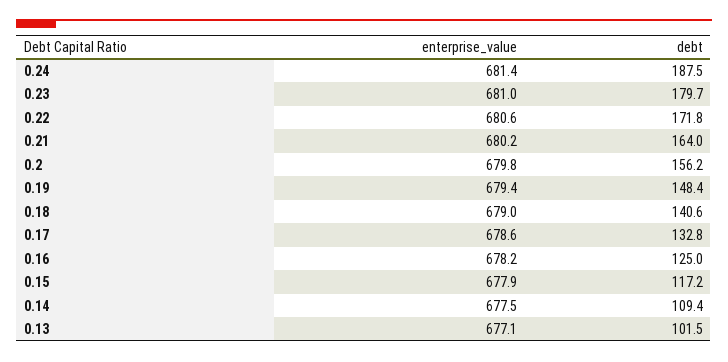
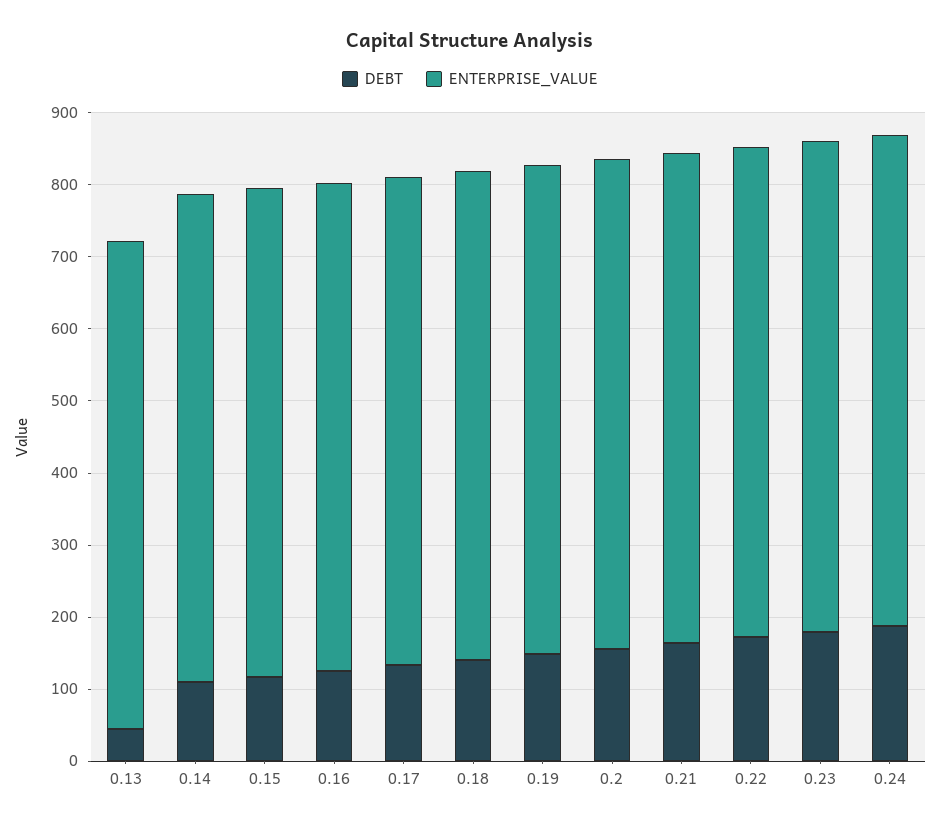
debt, 0.13: 101.5 -> 40

